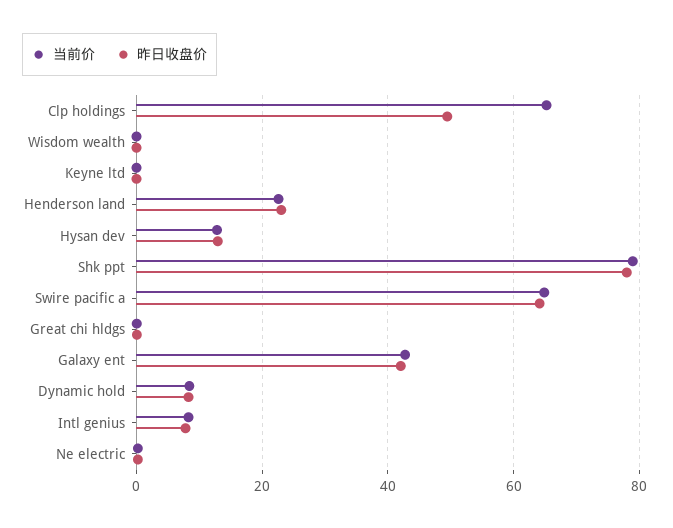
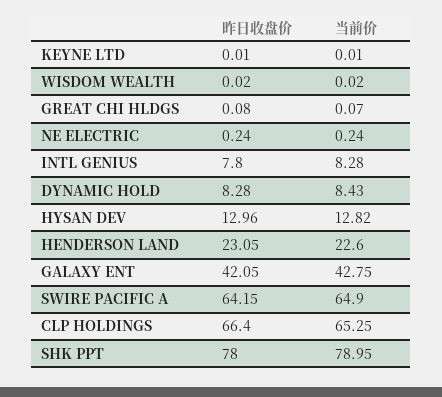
昨日收盘价, Clp holdings: 50 -> 66.4

